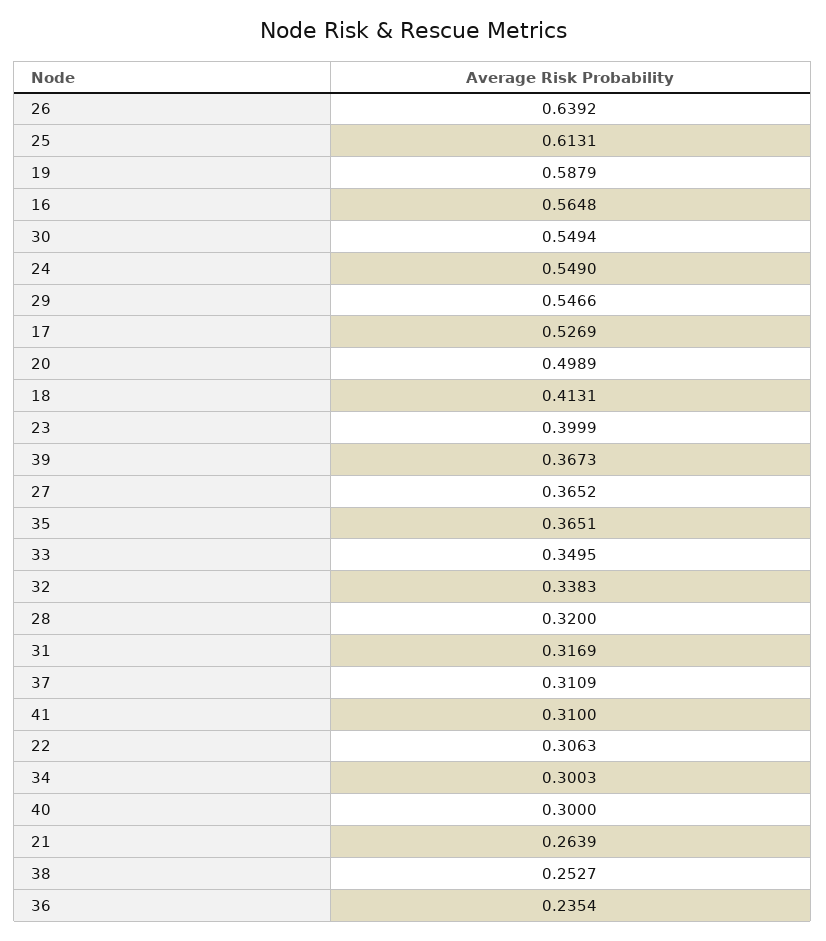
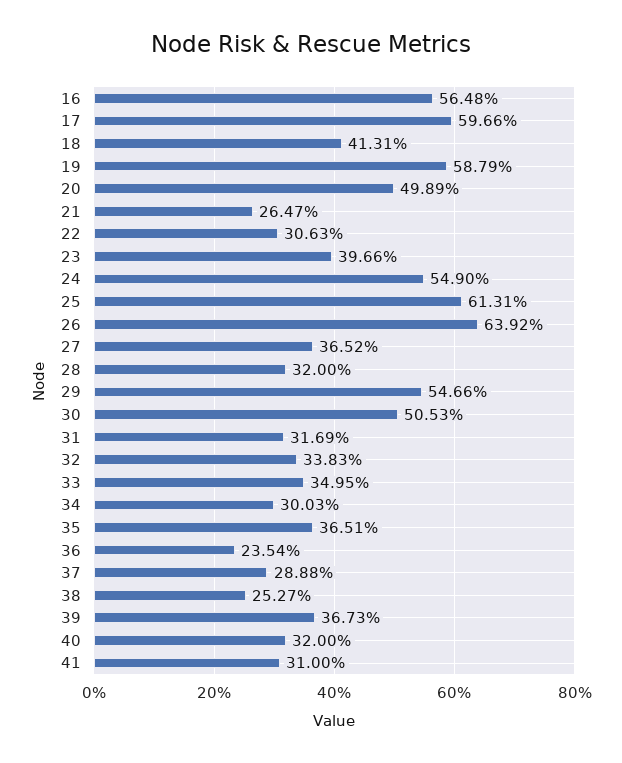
30: 0.5494 -> 0.5053
17: 0.5269 -> 0.5966
23: 0.3999 -> 0.3966
37: 0.3109 -> 0.2888
40: 0.3 -> 0.32
21: 0.2639 -> 0.2647

